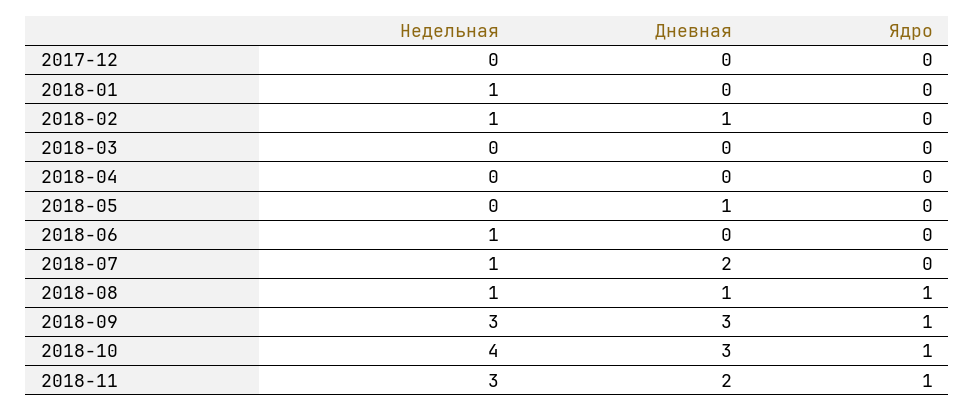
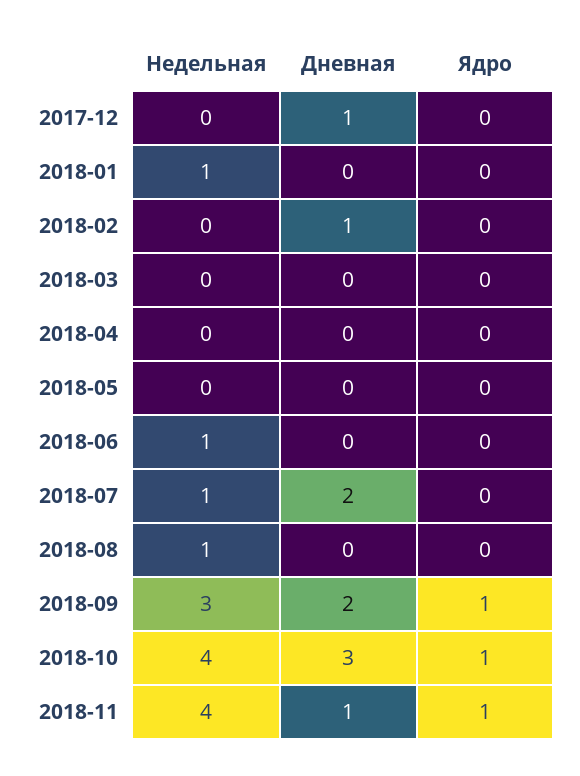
Дневная, 2017-12: 0 -> 1
Недельная, 2018-02: 1 -> 0
Дневная, 2018-05: 1 -> 0
Дневная, 2018-08: 1 -> 0
Ядро, 2018-08: 1 -> 0
Дневная, 2018-09: 3 -> 2
Недельная, 2018-11: 3 -> 4
Дневная, 2018-11: 2 -> 1

